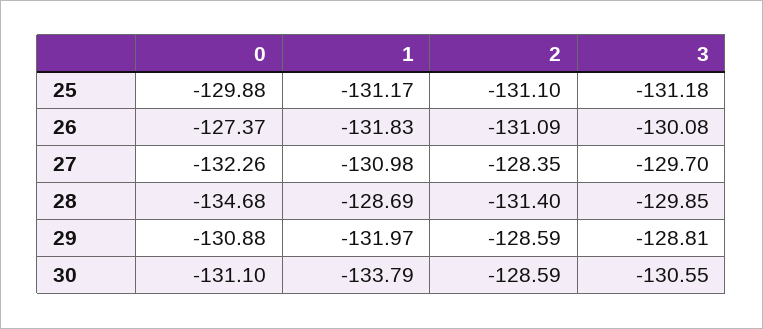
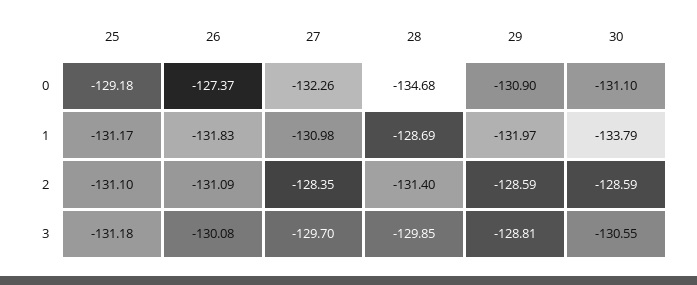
0, 25: -129.88 -> -129.18
0, 29: -130.88 -> -130.9

